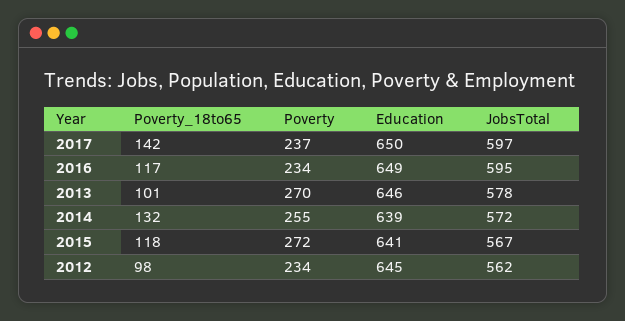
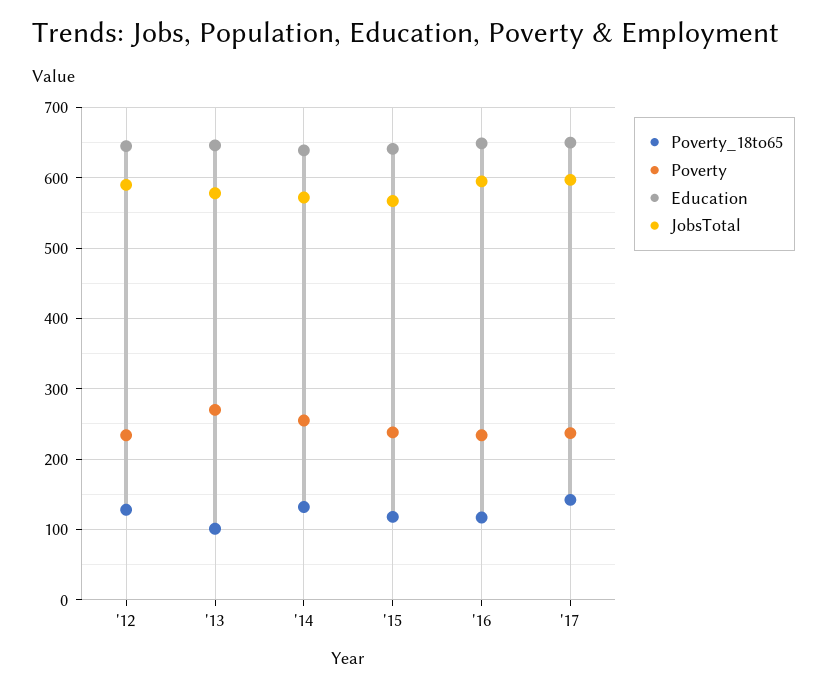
Poverty, 2015: 272 -> 240
Poverty_18to65, 2012: 98 -> 130
JobsTotal, 2012: 562 -> 590

